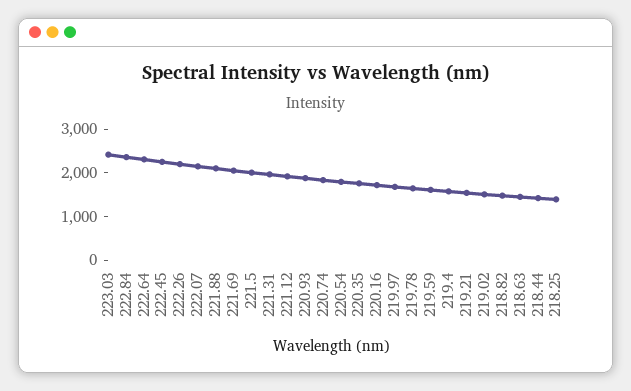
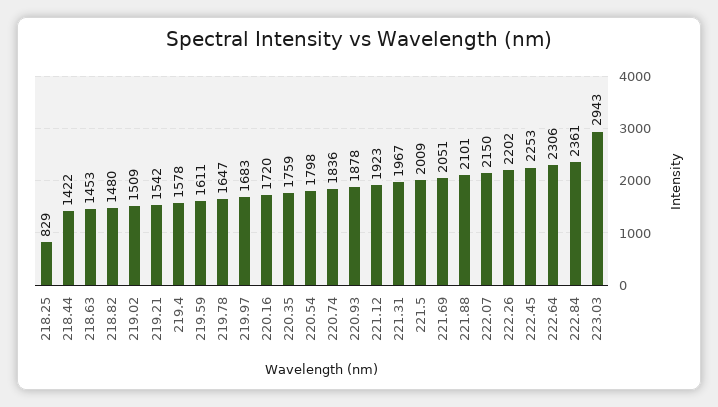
223.03: 2400 -> 2943
218.25: 1400 -> 829

